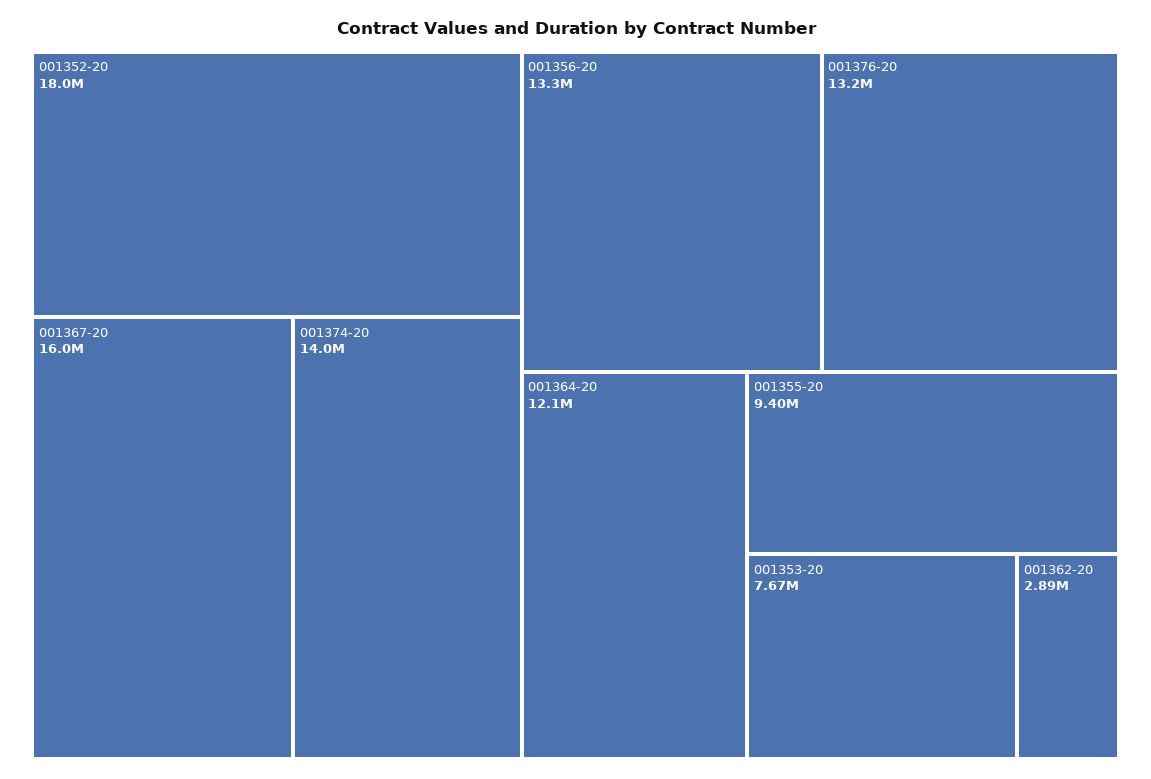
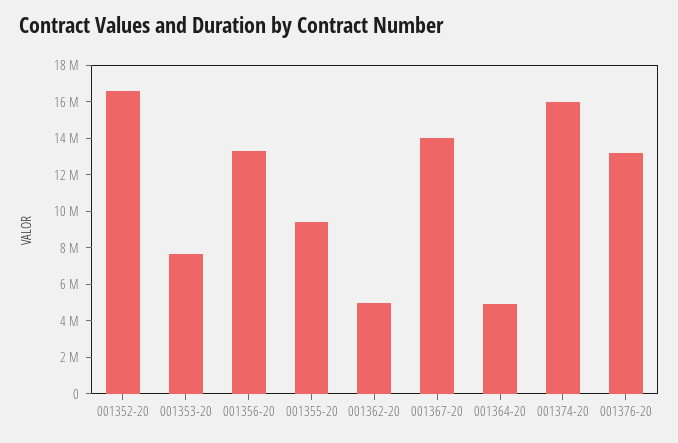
001352-20: 18000000 -> 16500000
001367-20: 16000000 -> 14000000
001374-20: 14000000 -> 16000000
001364-20: 12100000 -> 5000000
001362-20: 2890000 -> 5000000

